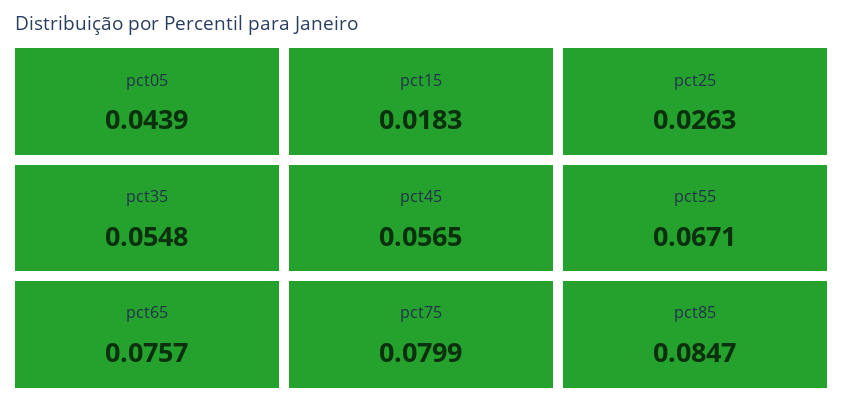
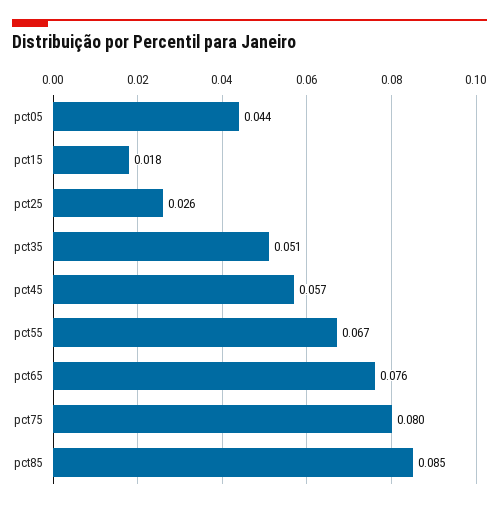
pct35: 0.0548 -> 0.051

